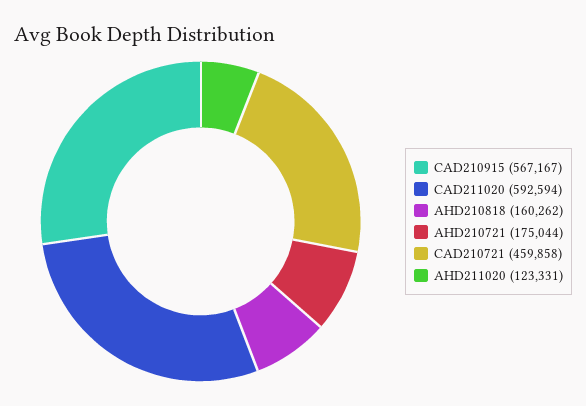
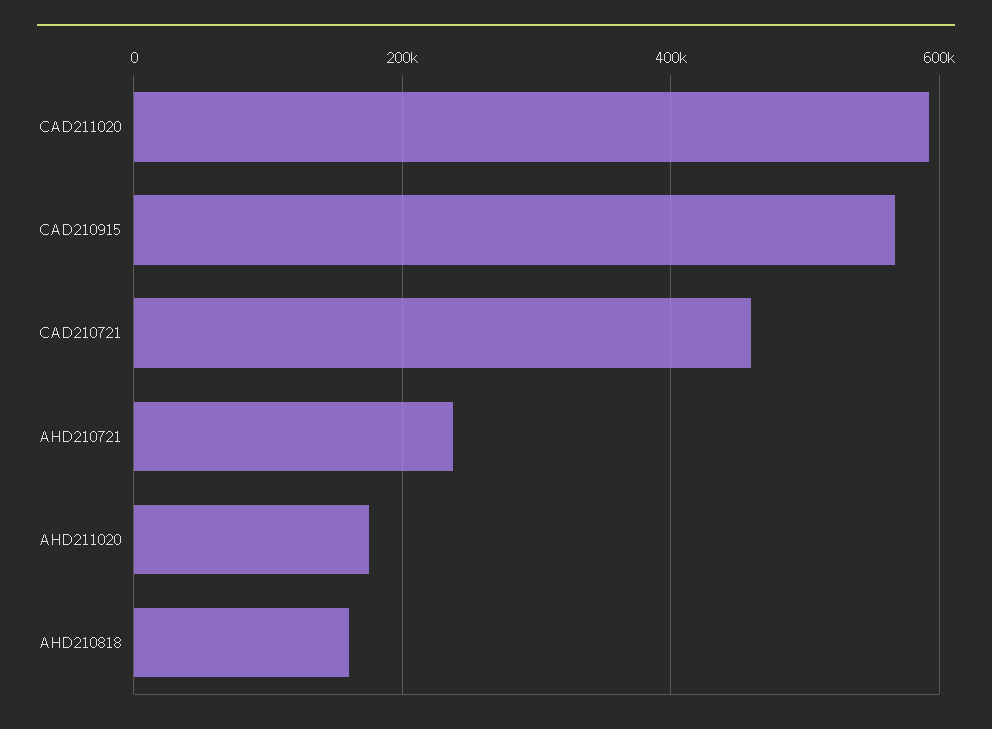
AHD210721: 175044 -> 240000
AHD211020: 123331 -> 180000

